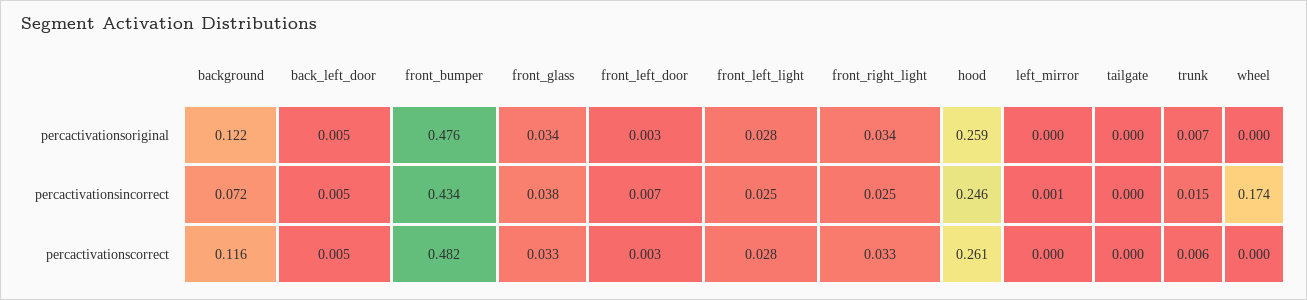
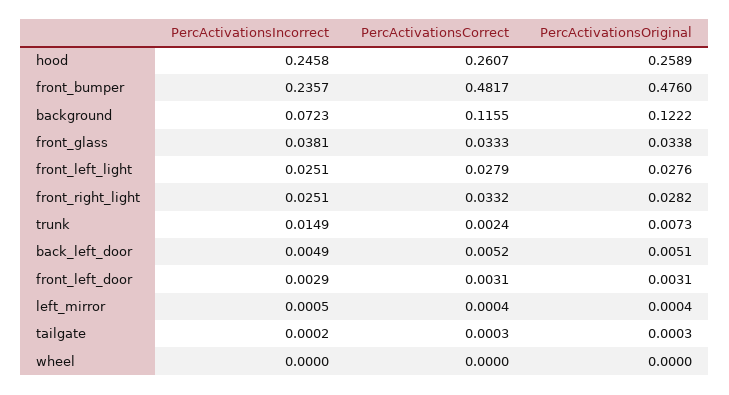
front_right_light, percactivationsoriginal: 0.034 -> 0.0282
front_bumper, percactivationsincorrect: 0.434 -> 0.2357
front_left_door, percactivationsincorrect: 0.007 -> 0.0029
wheel, percactivationsincorrect: 0.174 -> 0
trunk, percactivationscorrect: 0.006 -> 0.0024

